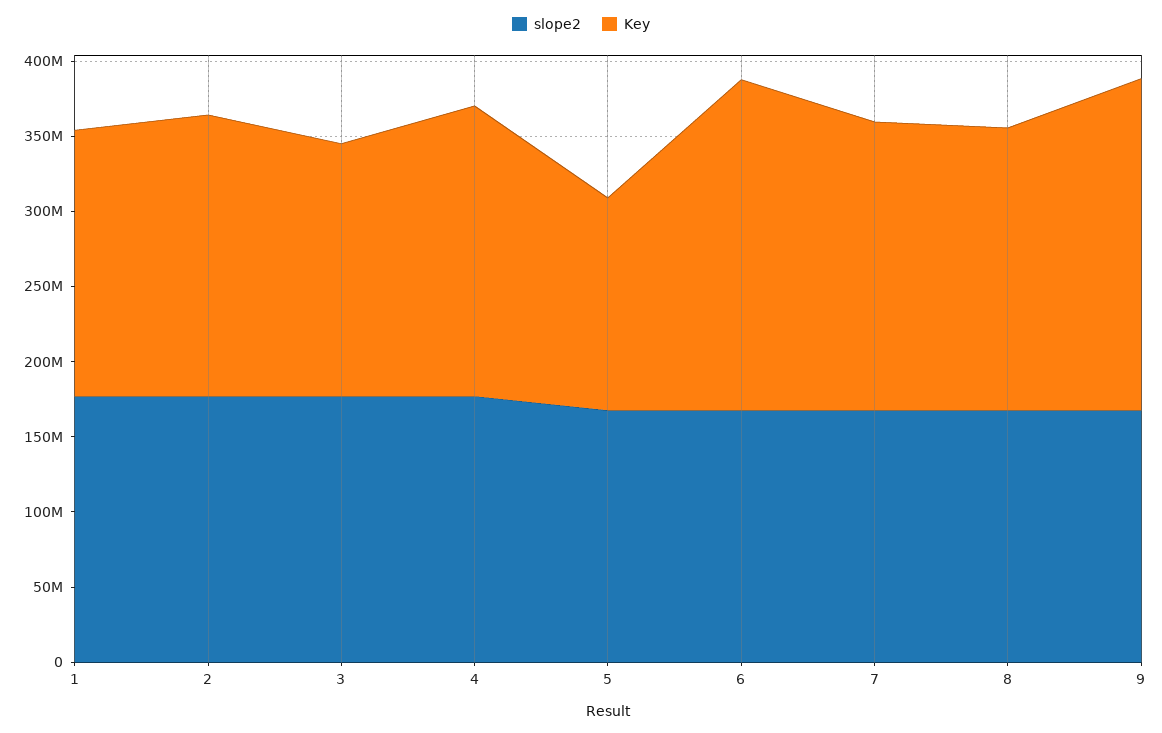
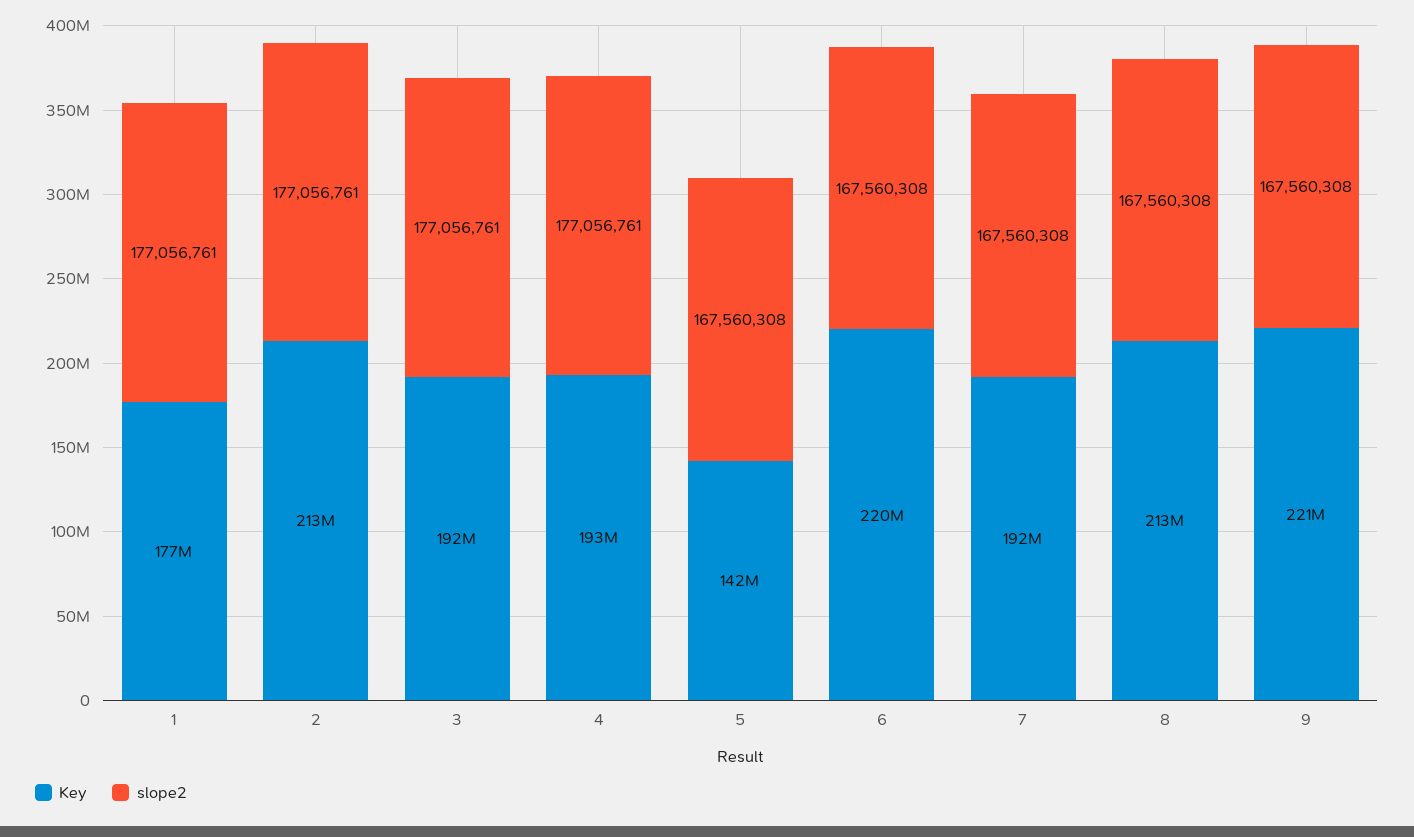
Key, 2: 190000000 -> 213000000
Key, 3: 170000000 -> 192000000
Key, 8: 190000000 -> 213000000

